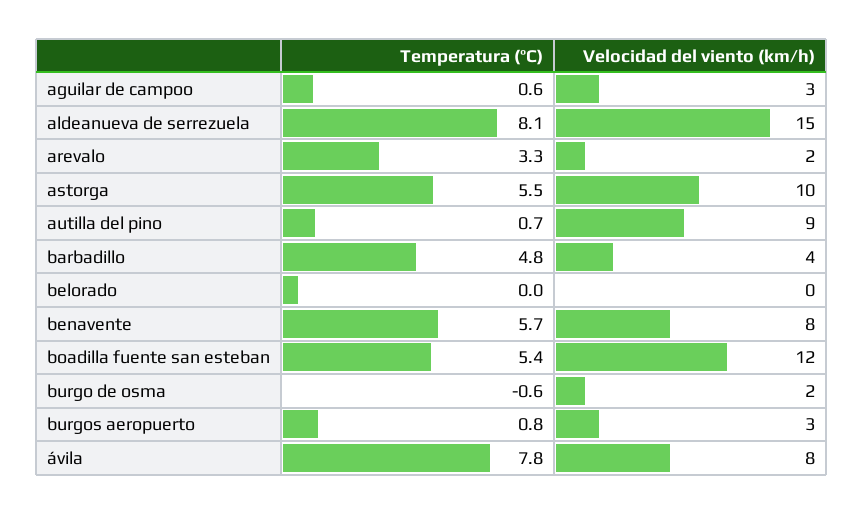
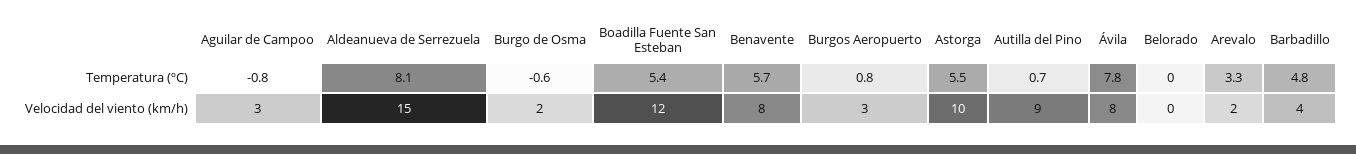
Temperatura (ºC), aguilar de campoo: 0.6 -> -0.8

